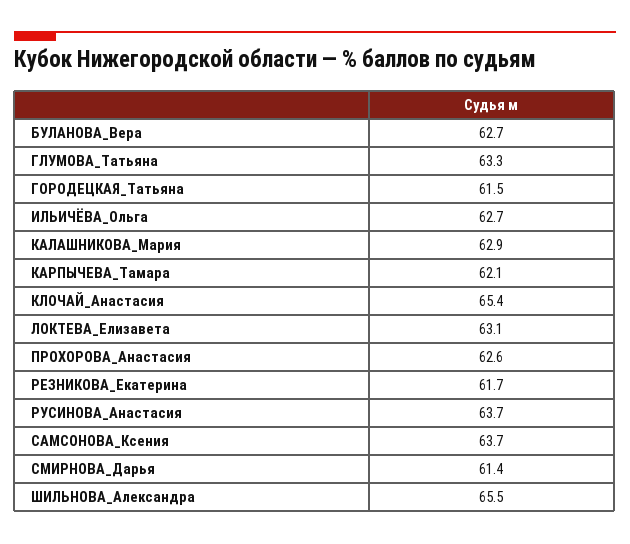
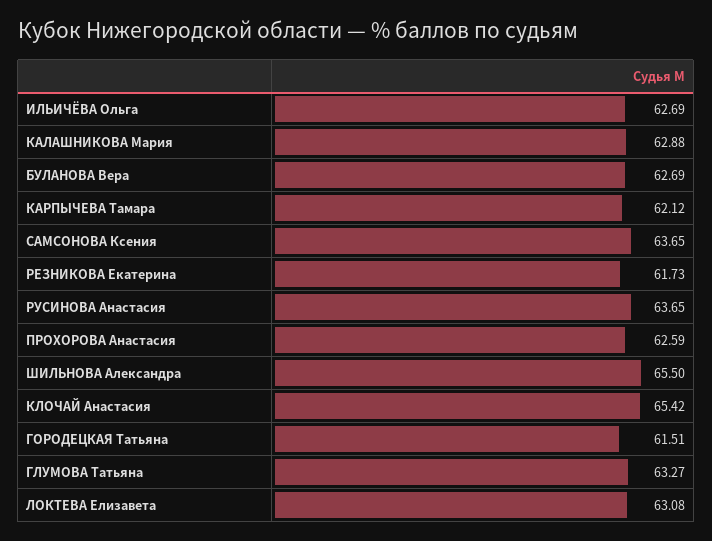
СМИРНОВА_Дарья: 61.4 -> none

